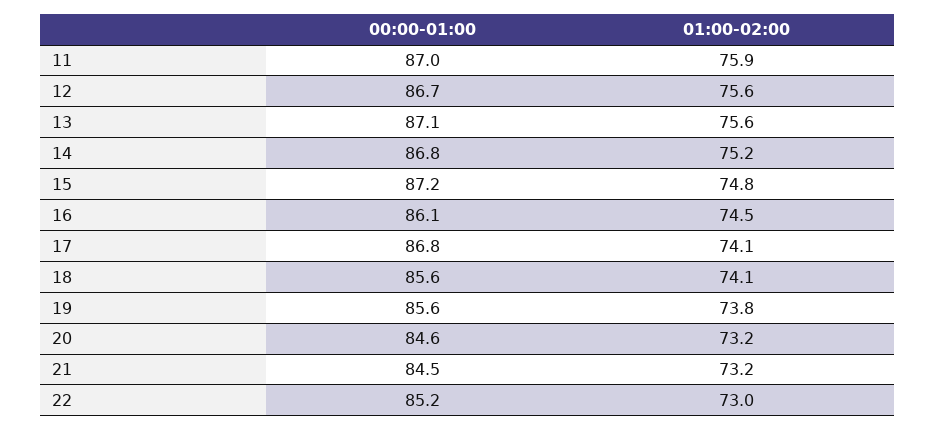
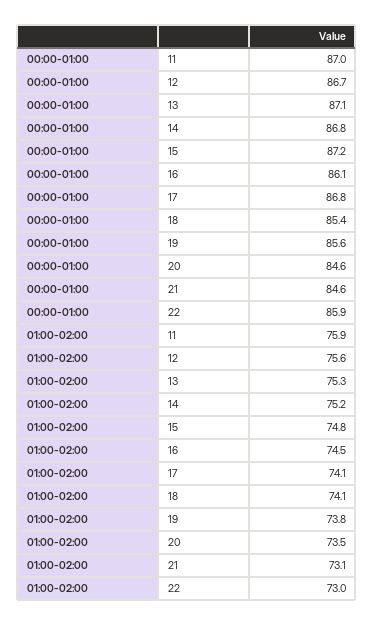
01:00-02:00, 13: 75.6 -> 75.3
00:00-01:00, 18: 85.6 -> 85.4
01:00-02:00, 20: 73.2 -> 73.5
00:00-01:00, 21: 84.5 -> 84.6
01:00-02:00, 21: 73.2 -> 73.1
00:00-01:00, 22: 85.2 -> 85.9

